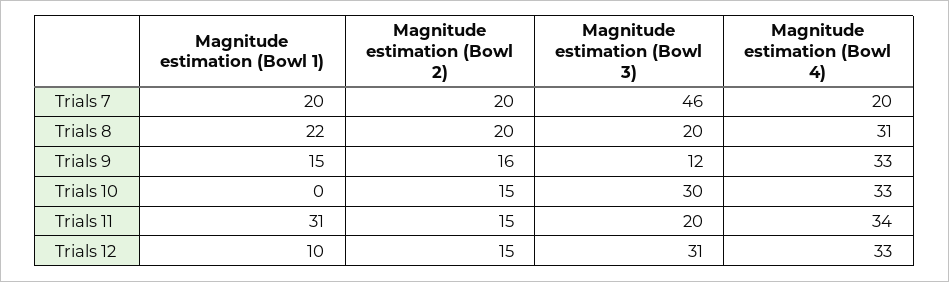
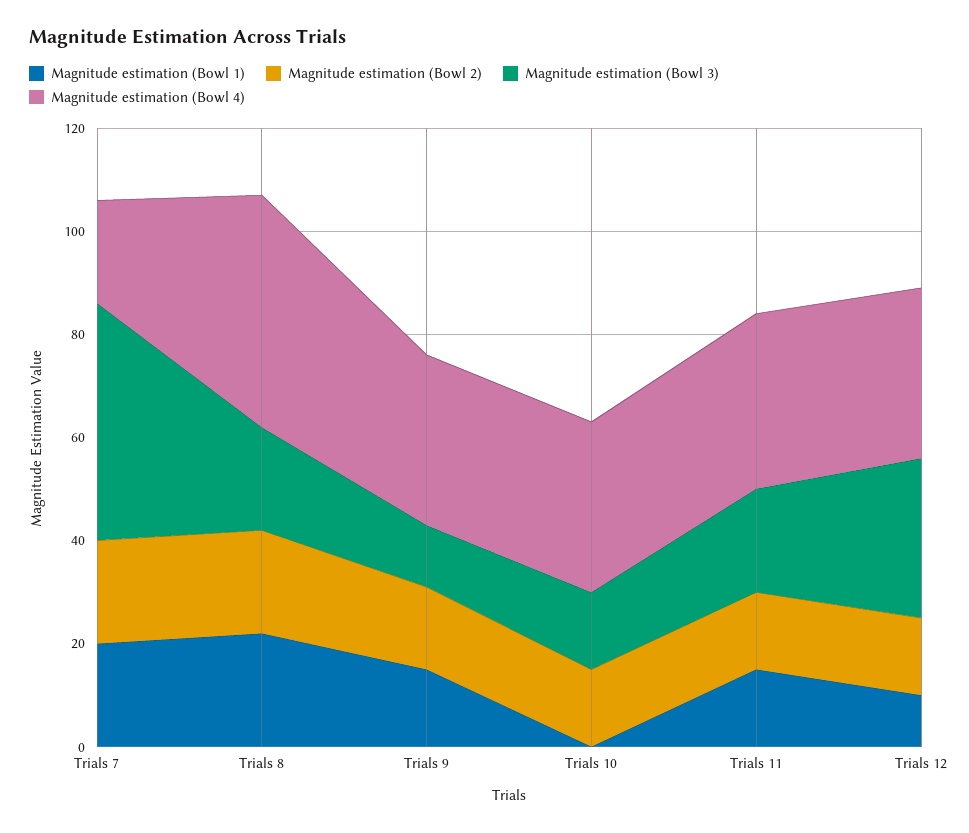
Magnitude estimation (Bowl 4), Trials 8: 31 -> 45
Magnitude estimation (Bowl 3), Trials 10: 30 -> 15
Magnitude estimation (Bowl 1), Trials 11: 31 -> 15

